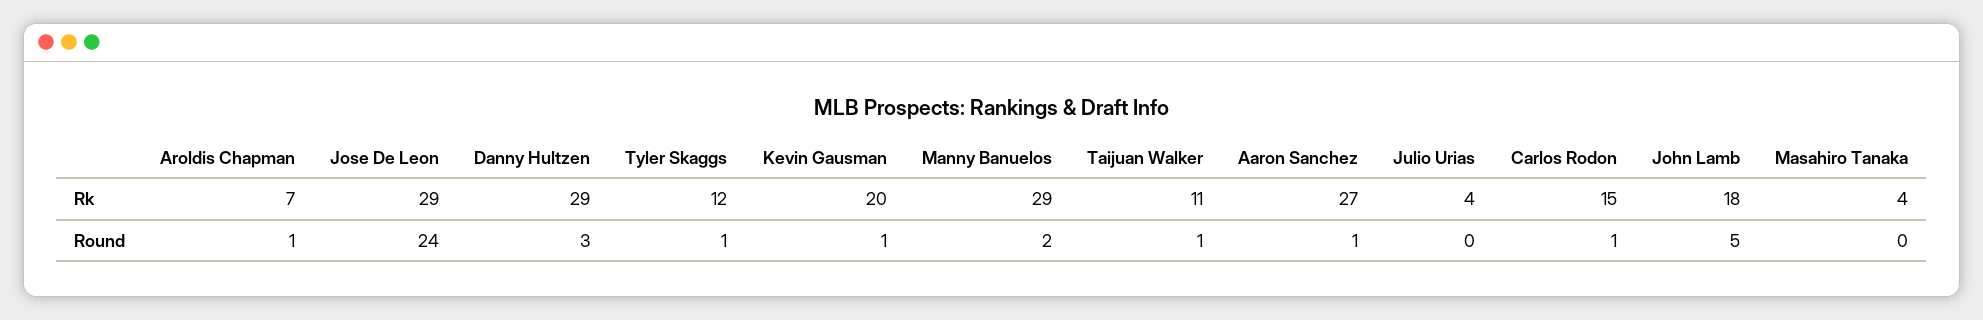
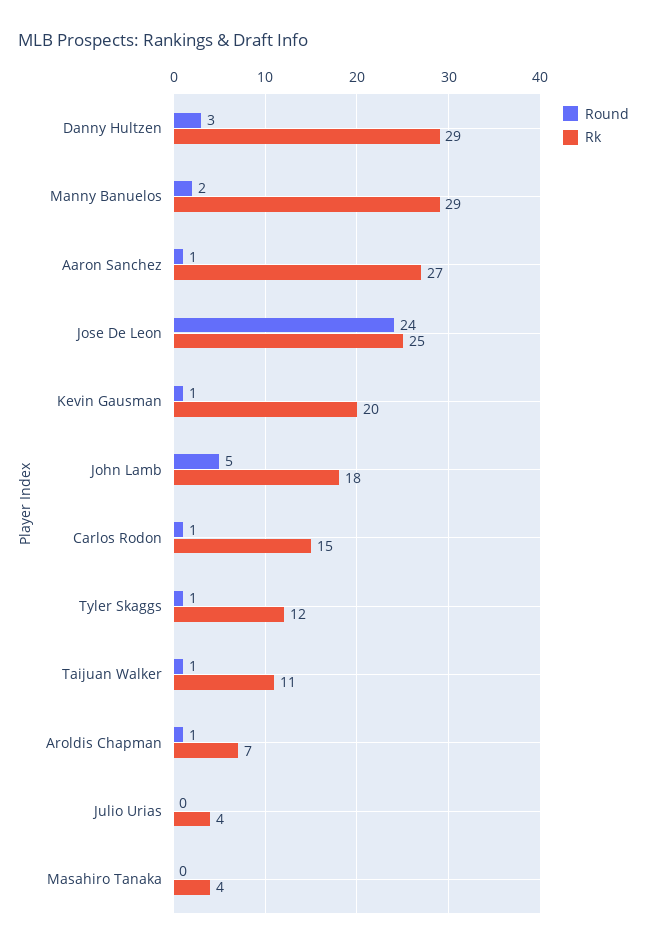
Rk, Jose De Leon: 29 -> 25

